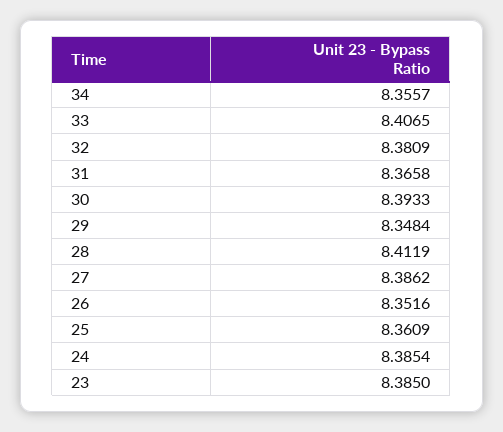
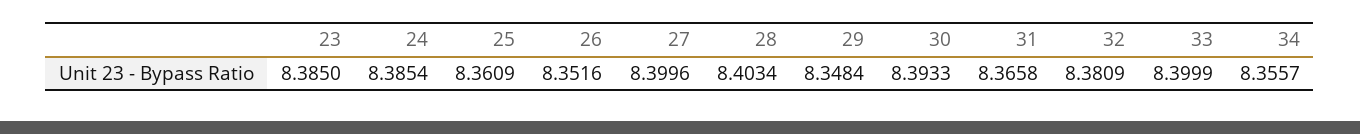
33: 8.4065 -> 8.3999
28: 8.4119 -> 8.4034
27: 8.3862 -> 8.3996

